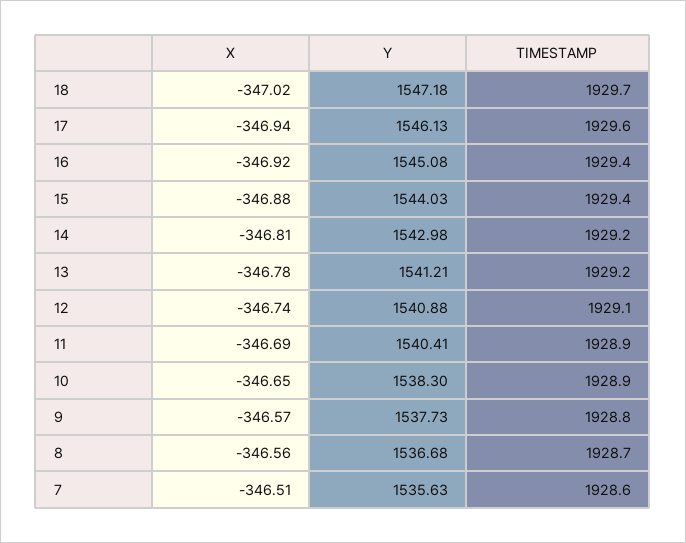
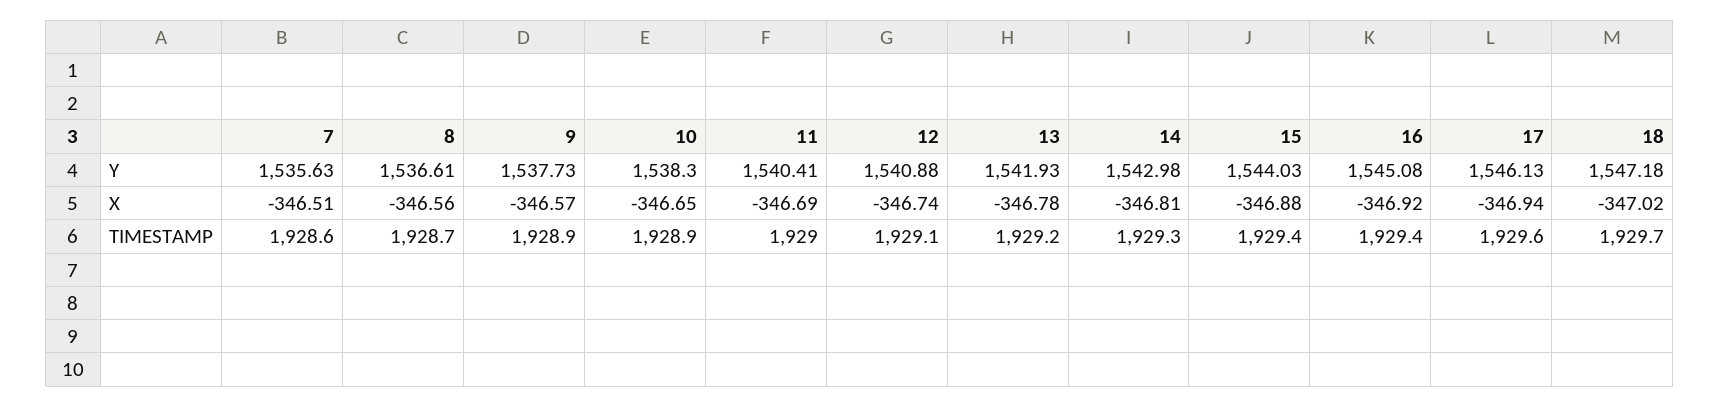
TIMESTAMP, 14: 1929.2 -> 1929.3
Y, 13: 1541.21 -> 1541.93
TIMESTAMP, 11: 1928.9 -> 1929
TIMESTAMP, 9: 1928.8 -> 1928.9
Y, 8: 1536.68 -> 1536.61

